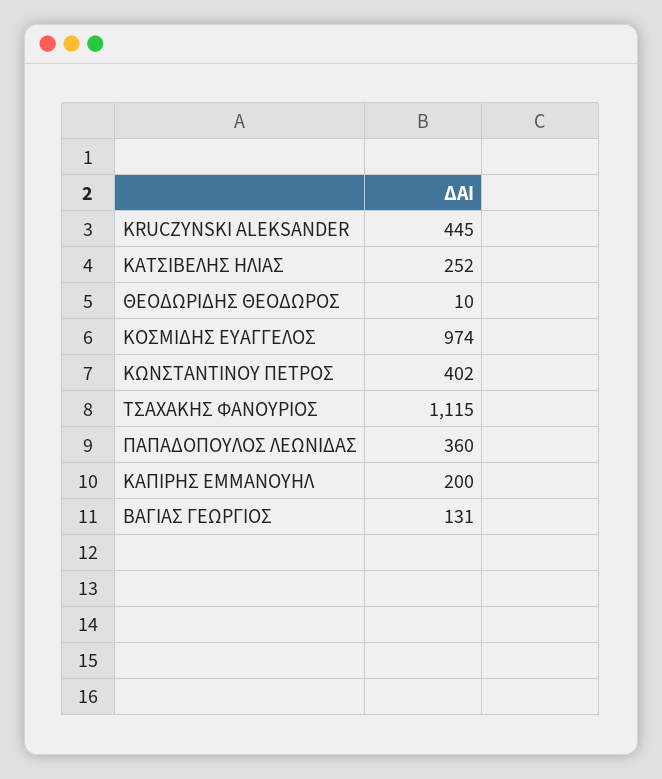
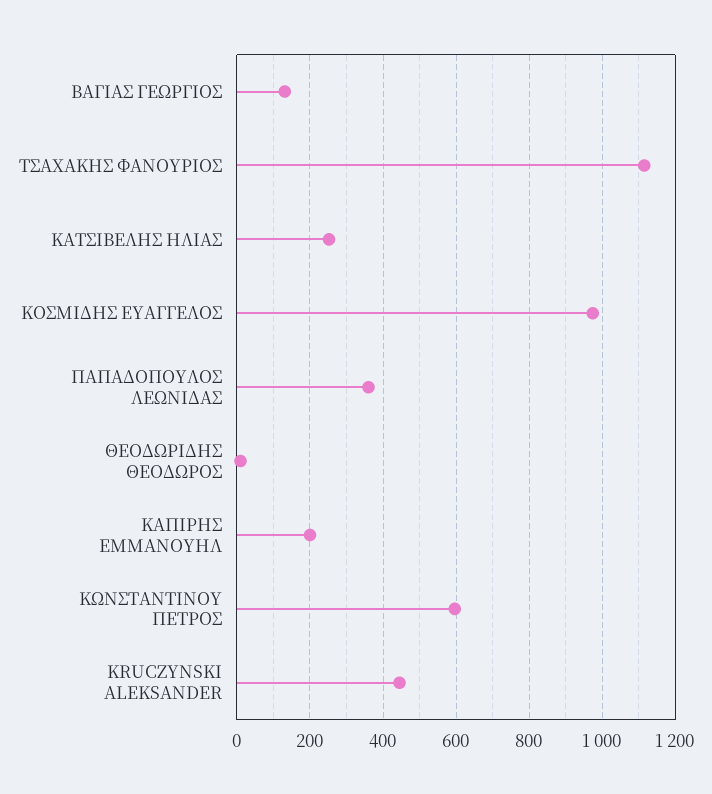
ΚΩΝΣΤΑΝΤΙΝΟΥ ΠΕΤΡΟΣ: 402 -> 600

